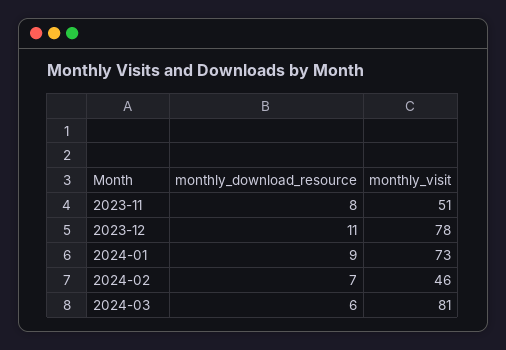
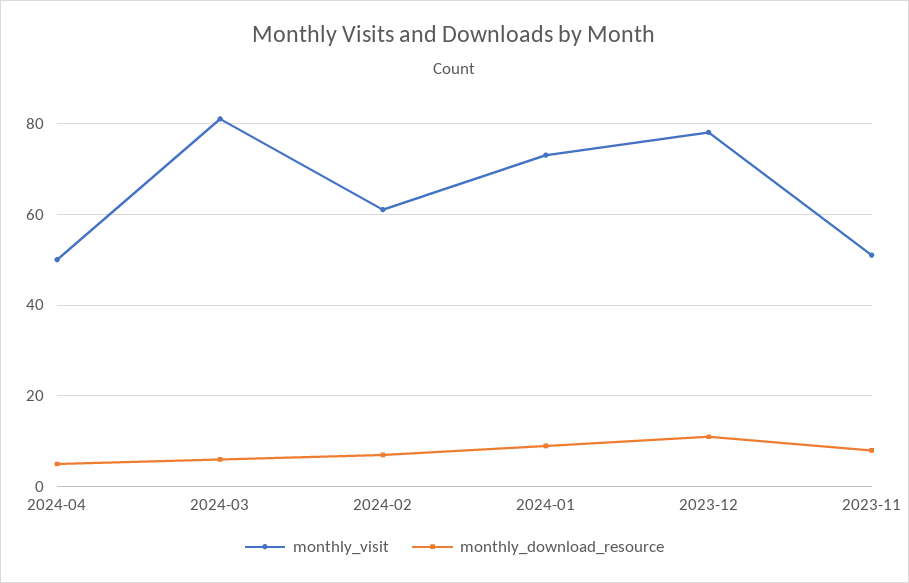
monthly_visit, 2024-02: 46 -> 60
monthly_visit, 2024-04: none -> 50
monthly_download_resource, 2024-04: none -> 5

